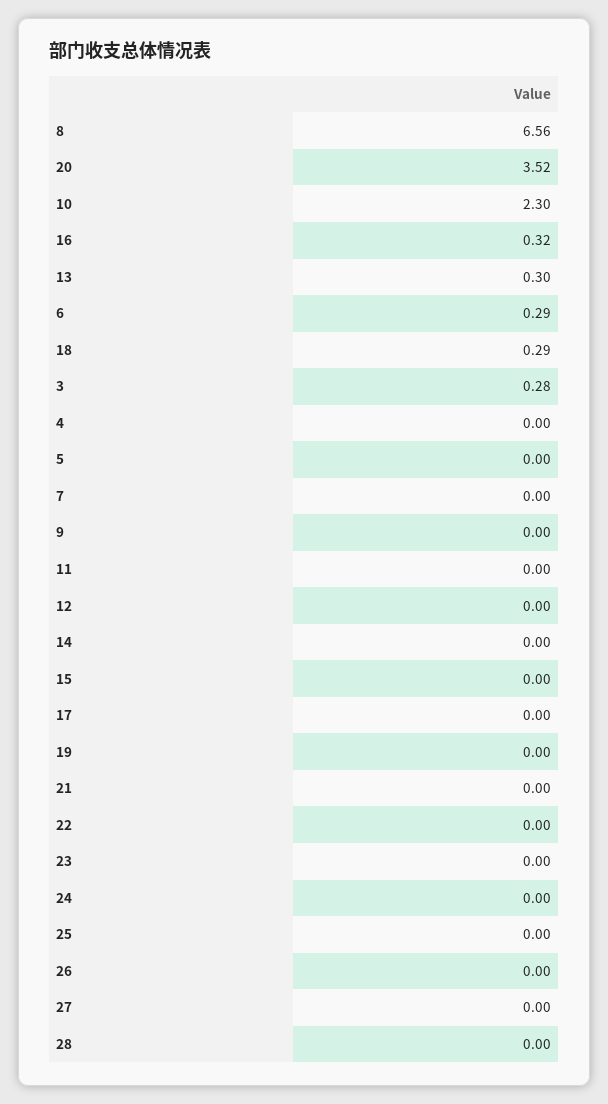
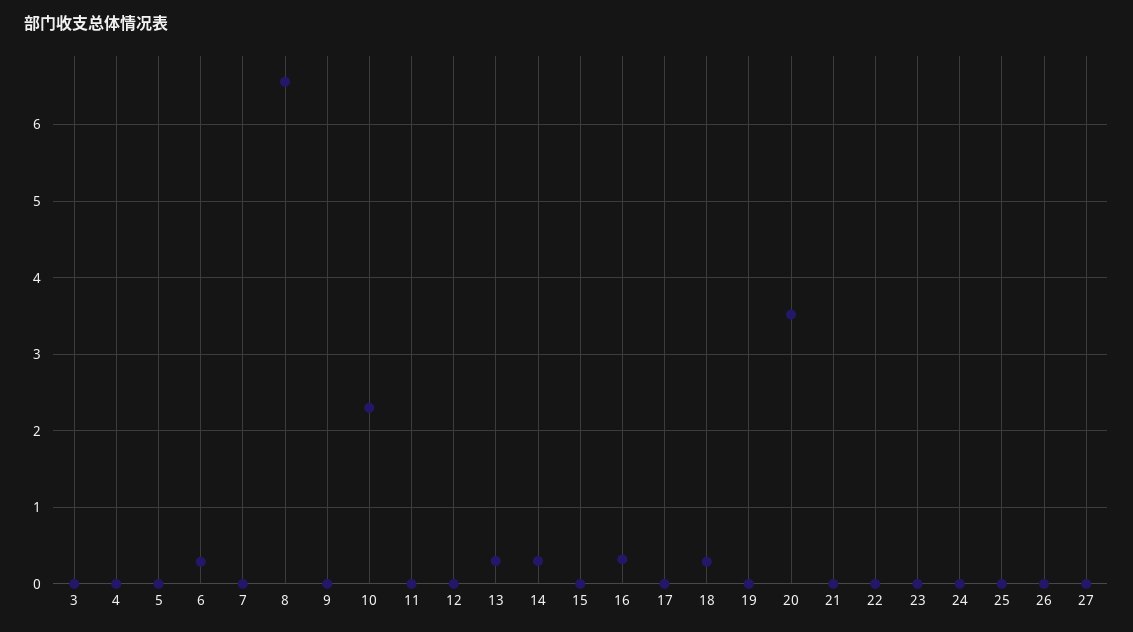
3: 0.28 -> 0
14: 0 -> 0.3
28: 0 -> none

